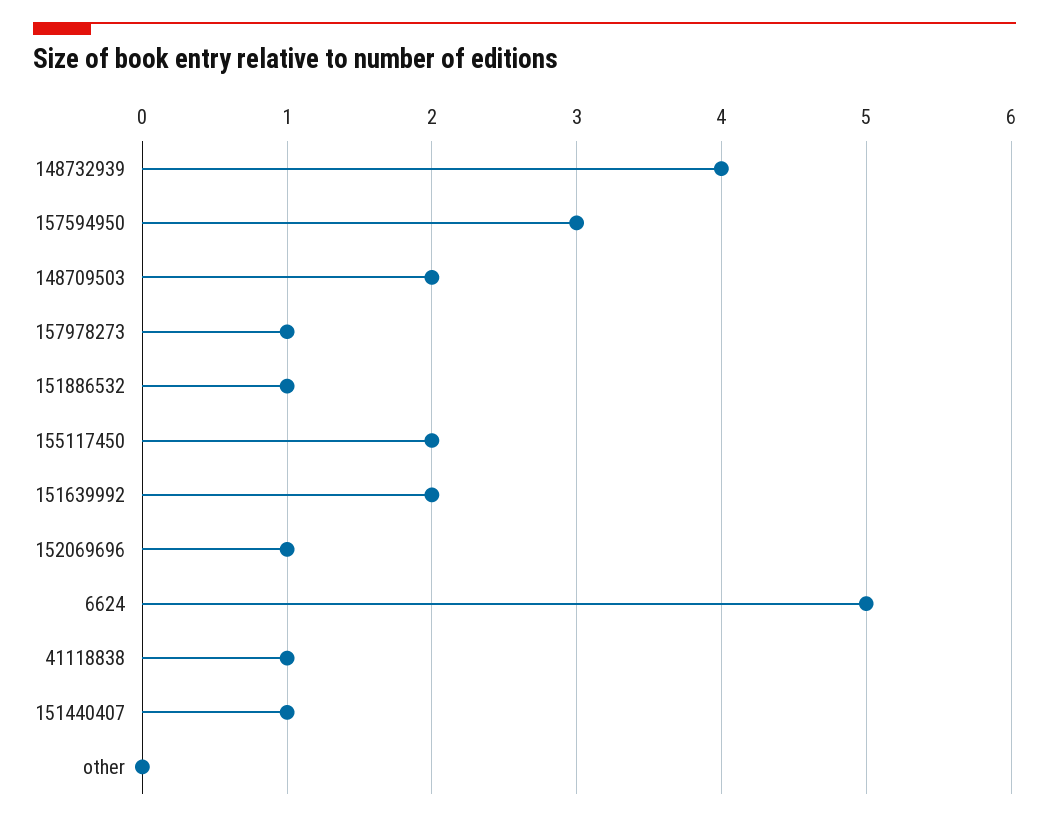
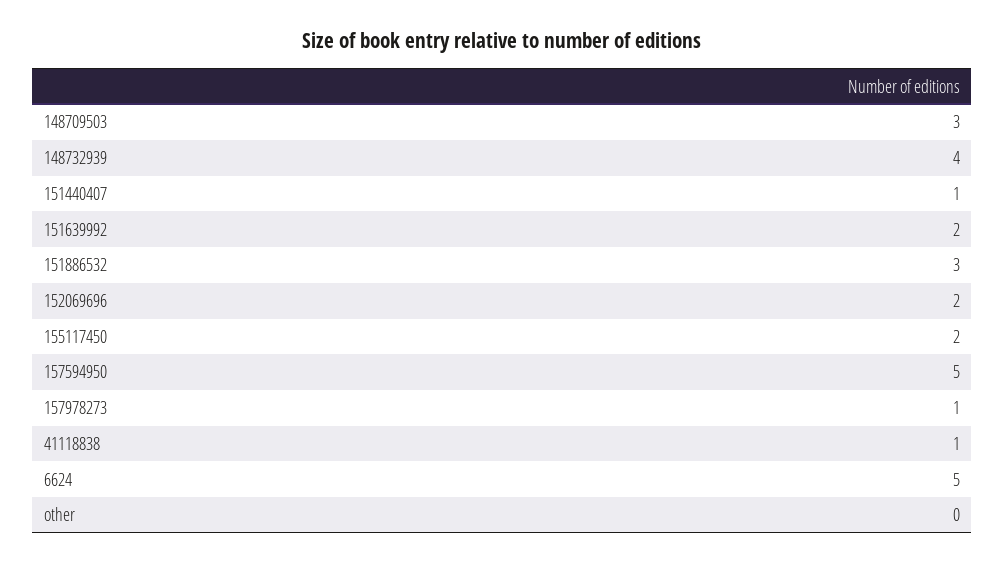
157594950: 3 -> 5
148709503: 2 -> 3
151886532: 1 -> 3
152069696: 1 -> 2

